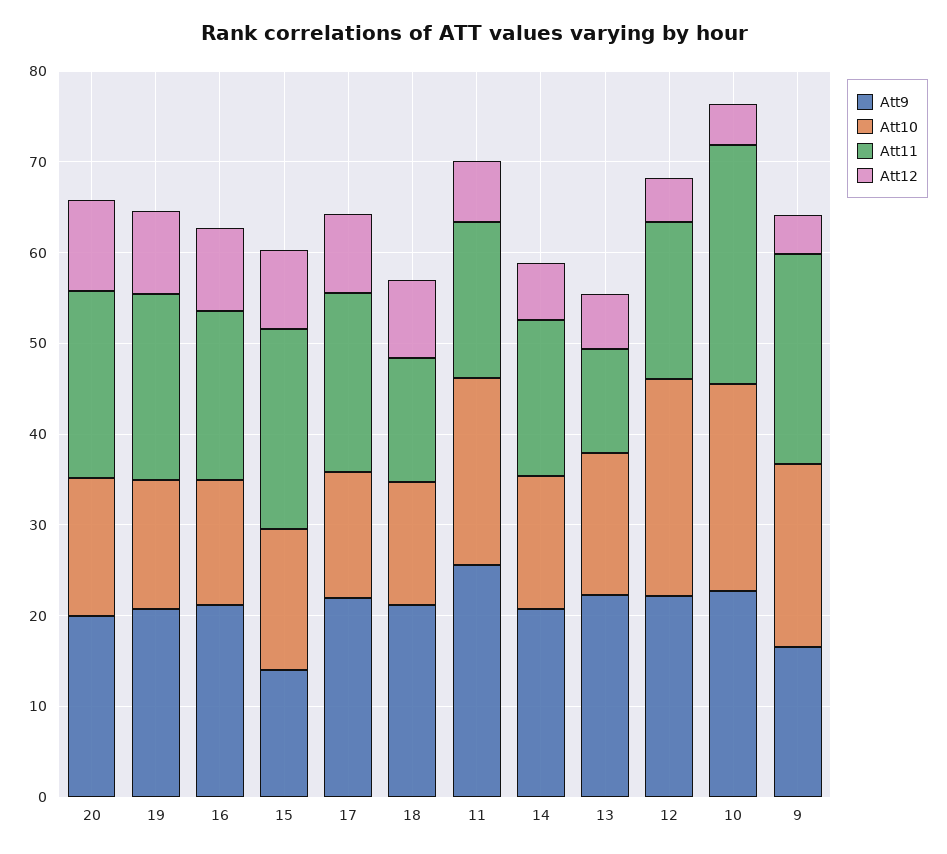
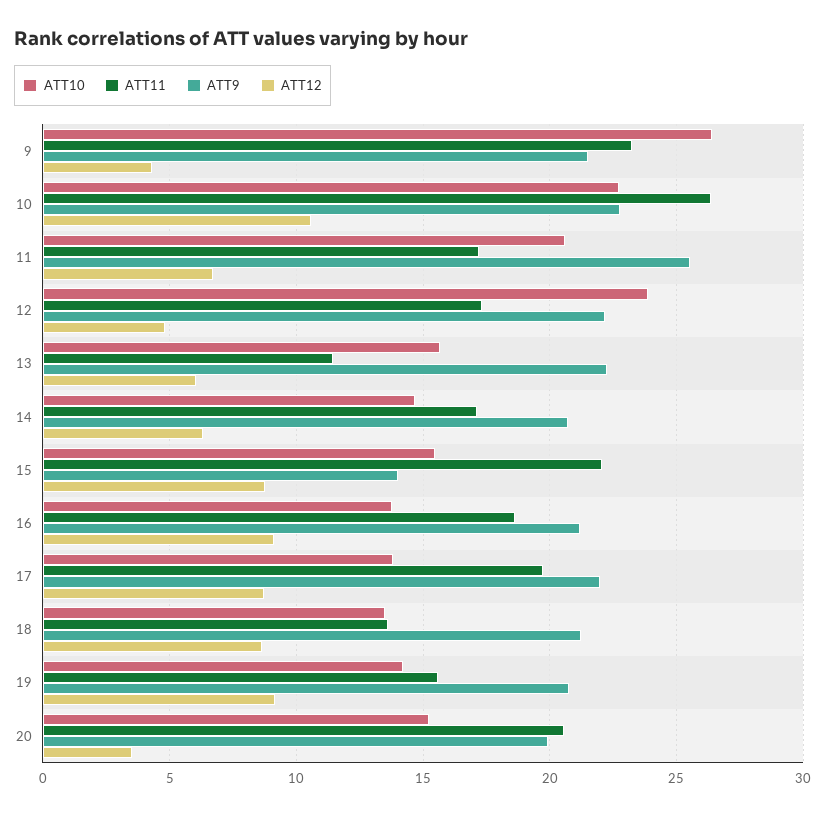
Att12, 20: 10 -> 3.5
Att11, 19: 20 -> 15.5
Att12, 10: 4 -> 10.5
Att9, 9: 16 -> 21.5
Att10, 9: 20 -> 26.5

